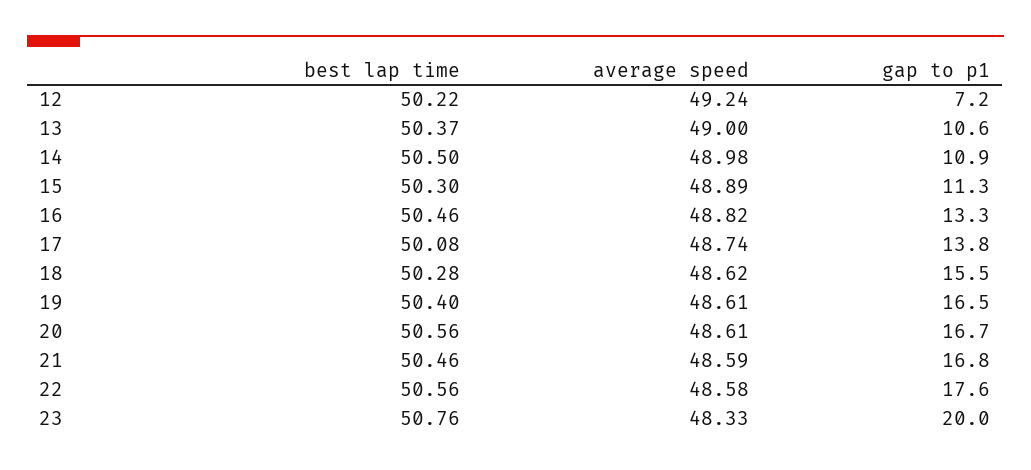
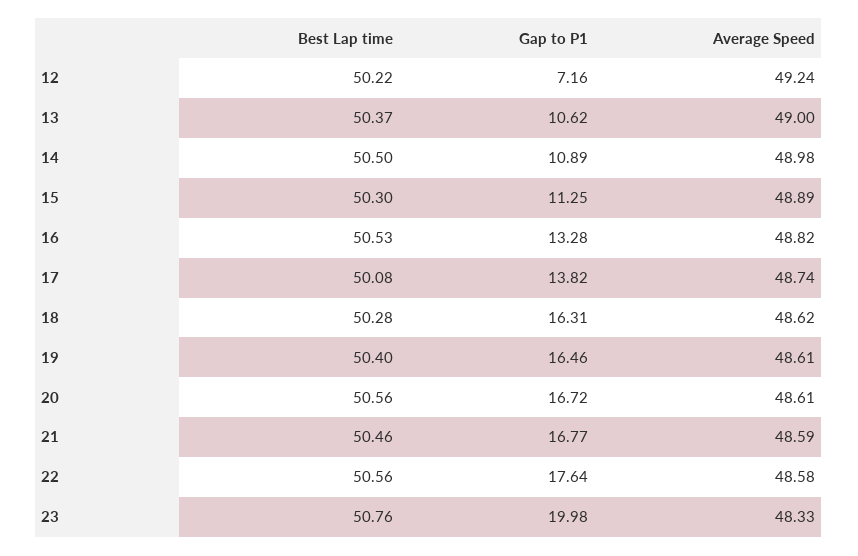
best lap time, 16: 50.46 -> 50.53
gap to p1, 18: 15.5 -> 16.31

